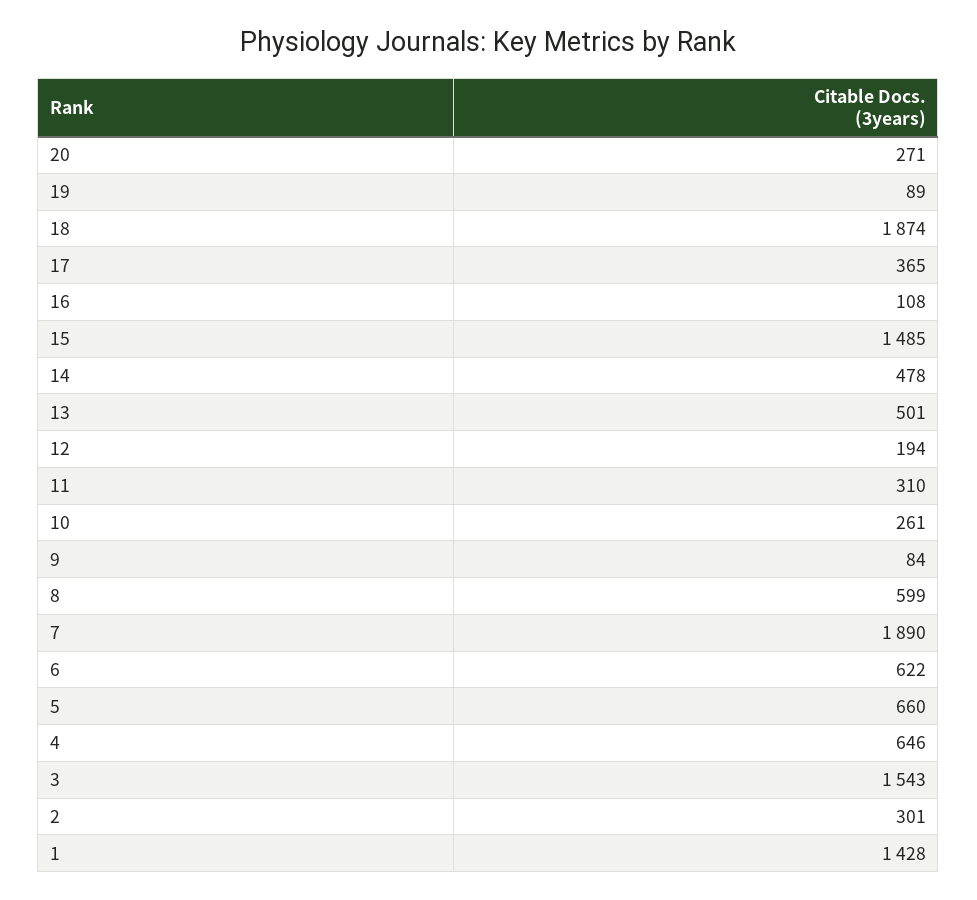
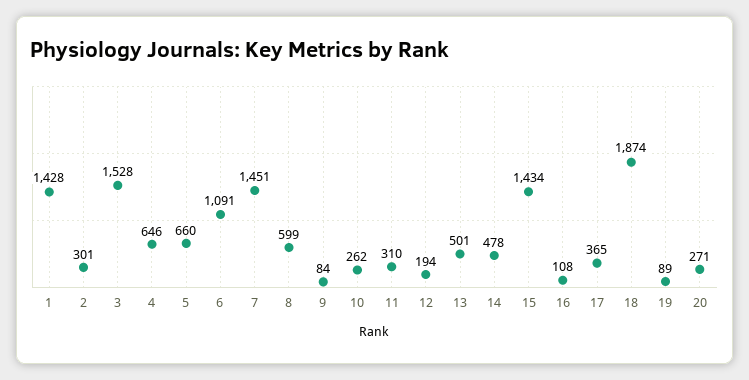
15: 1485 -> 1434
10: 261 -> 262
7: 1890 -> 1451
6: 622 -> 1091
3: 1543 -> 1528

